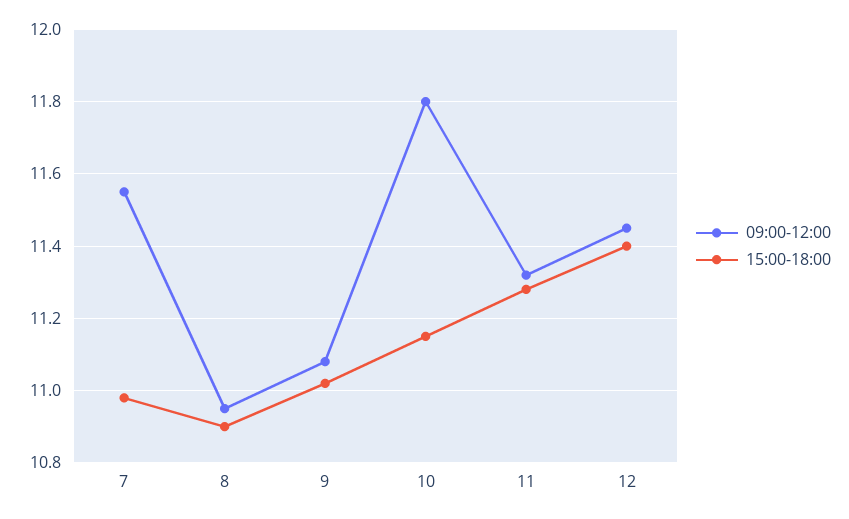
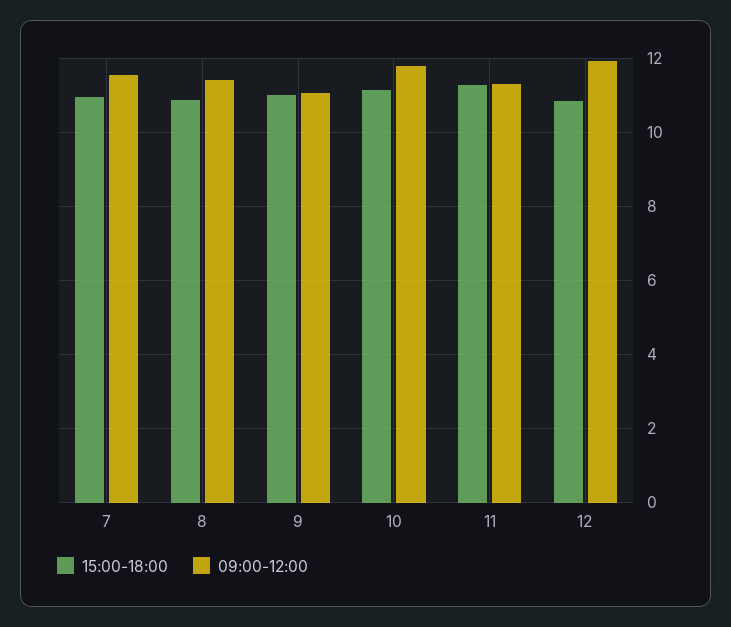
09:00-12:00, 8: 10.95 -> 11.4
09:00-12:00, 12: 11.45 -> 12
15:00-18:00, 12: 11.4 -> 10.8

